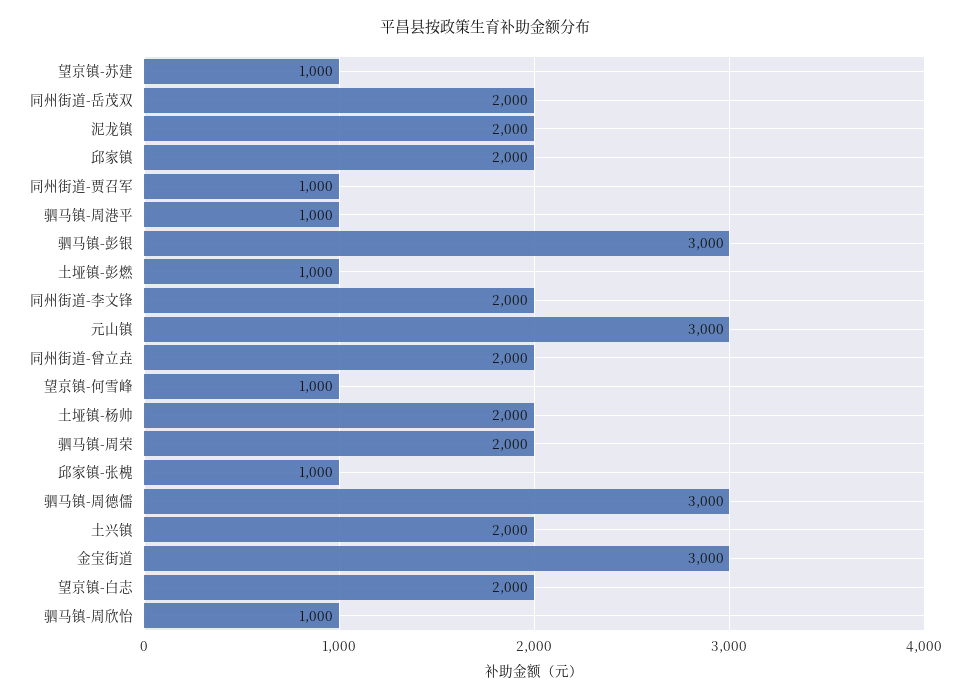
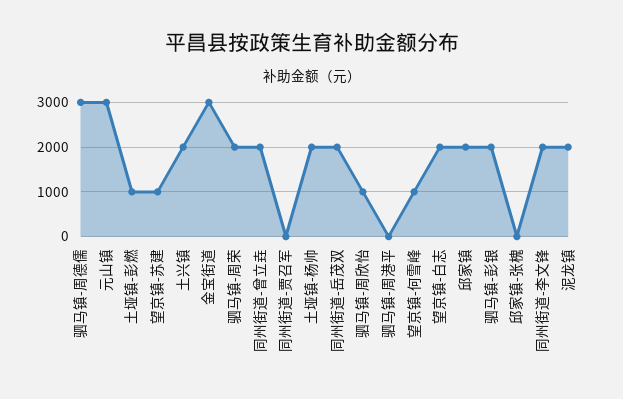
同州街道-贾召军: 1000 -> 0
驷马镇-周港平: 1000 -> 0
驷马镇-彭银: 3000 -> 2000
邱家镇-张槐: 1000 -> 0

